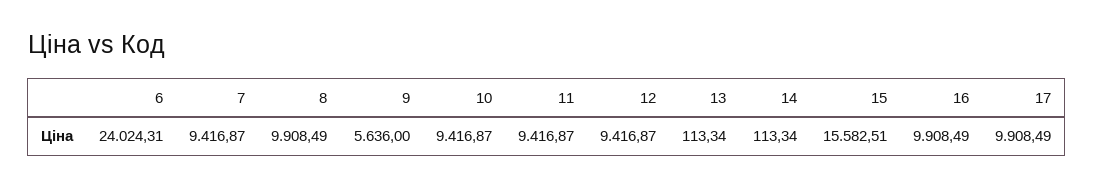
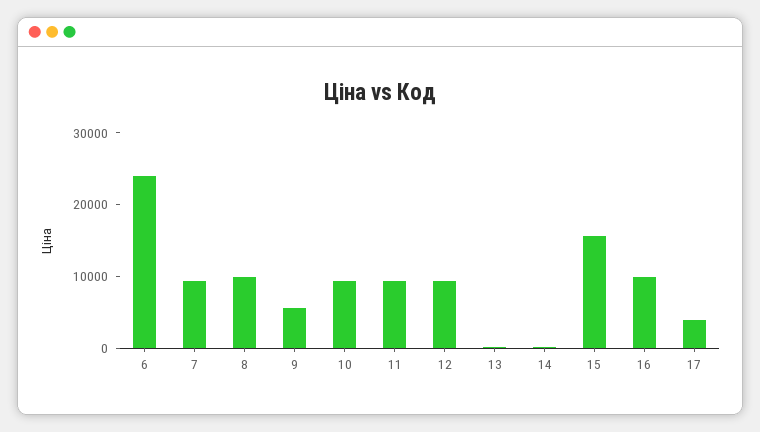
17: 9908.49 -> 4000

